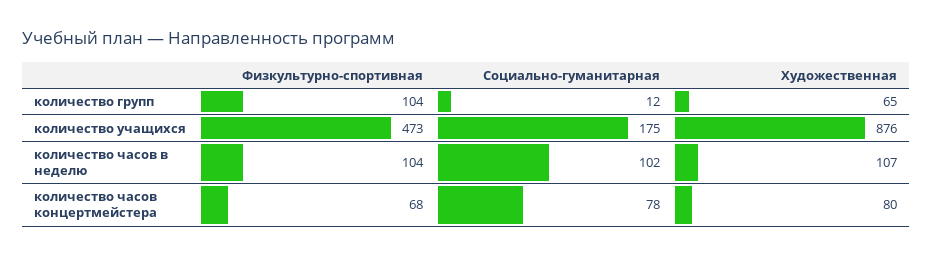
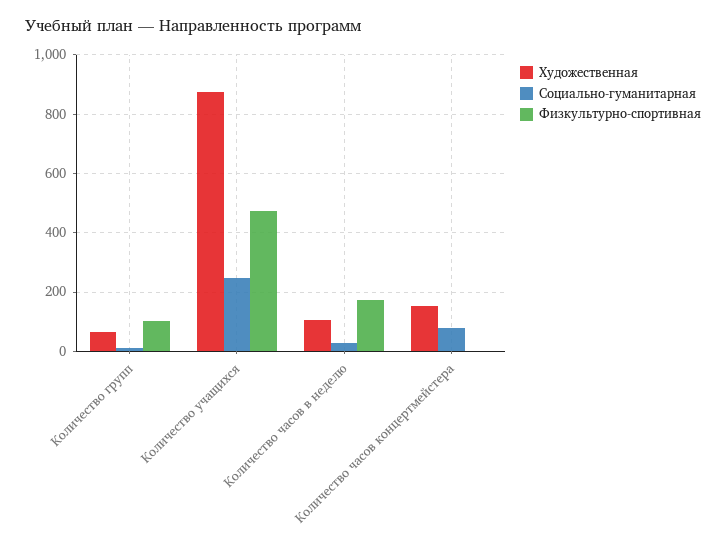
Социально-гуманитарная, количество учащихся: 175 -> 250
Физкультурно-спортивная, количество часов в неделю: 104 -> 175
Социально-гуманитарная, количество часов в неделю: 102 -> 25
Физкультурно-спортивная, количество часов концертмейстера: 68 -> 0
Художественная, количество часов концертмейстера: 80 -> 150

